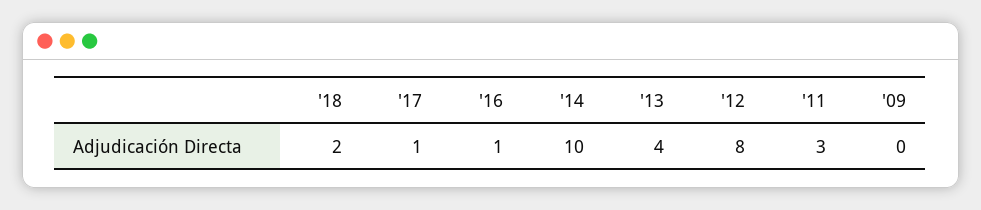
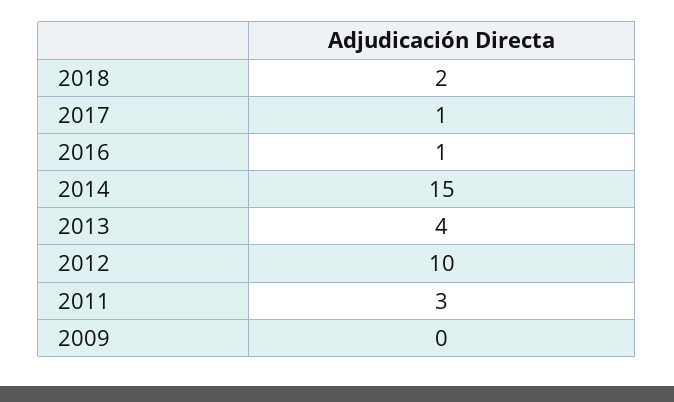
'14: 10 -> 15
'12: 8 -> 10

